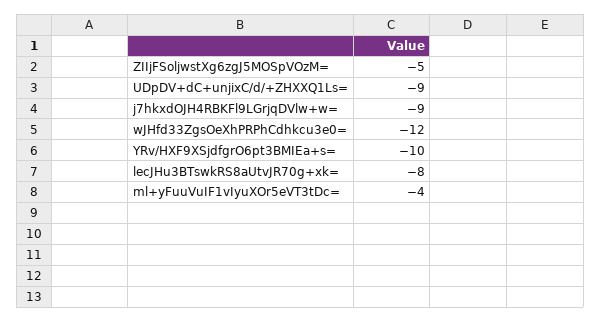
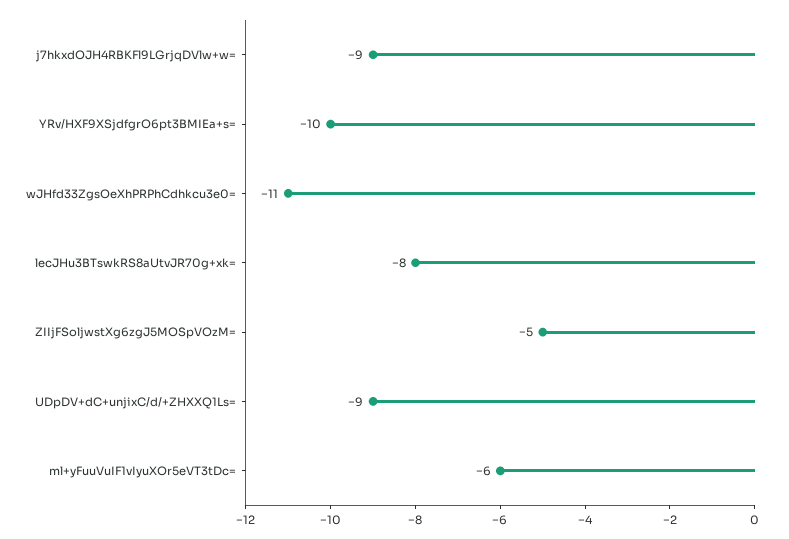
wJHfd33ZgsOeXhPRPhCdhkcu3e0=: -12 -> -11
ml+yFuuVuIF1vIyuXOr5eVT3tDc=: -4 -> -6

